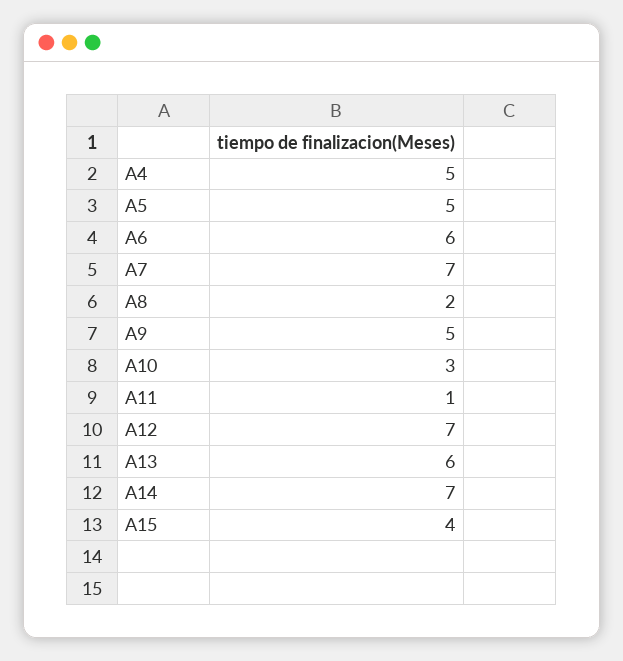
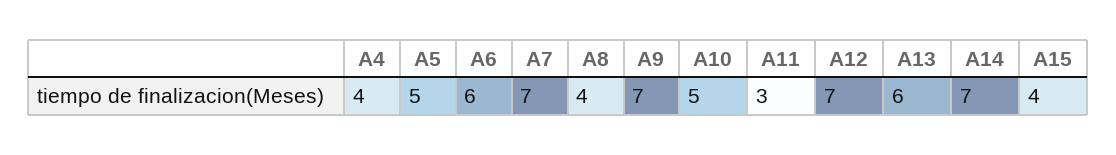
A4: 5 -> 4
A8: 2 -> 4
A9: 5 -> 7
A10: 3 -> 5
A11: 1 -> 3

